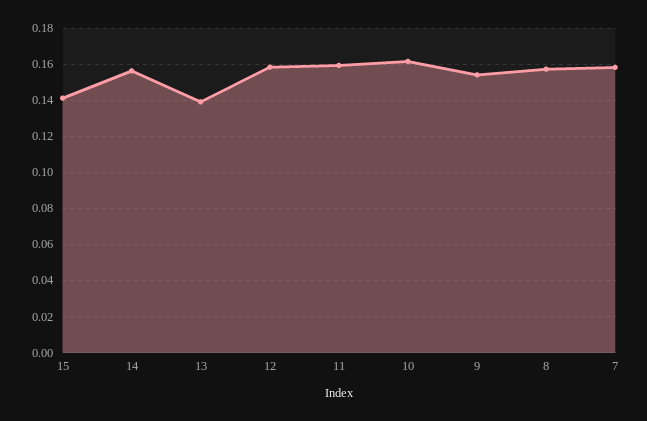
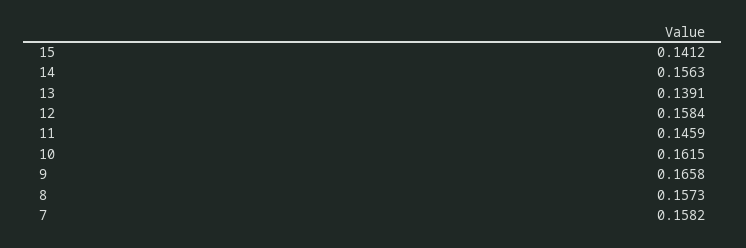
11: 0.16 -> 0.1459
9: 0.155 -> 0.1658

